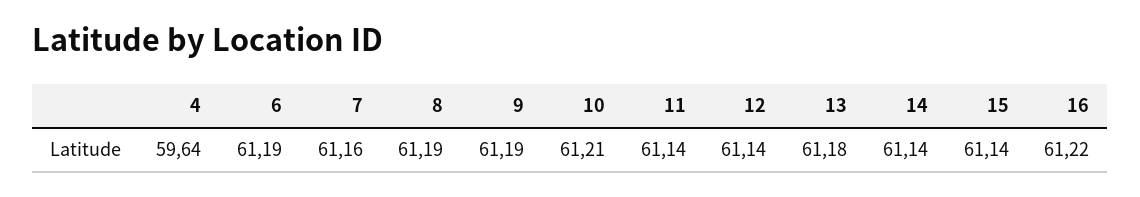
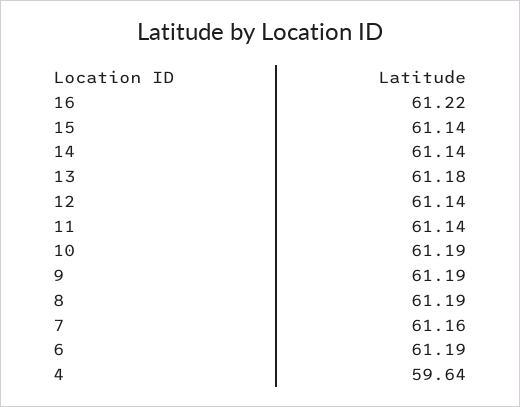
10: 61.21 -> 61.19

